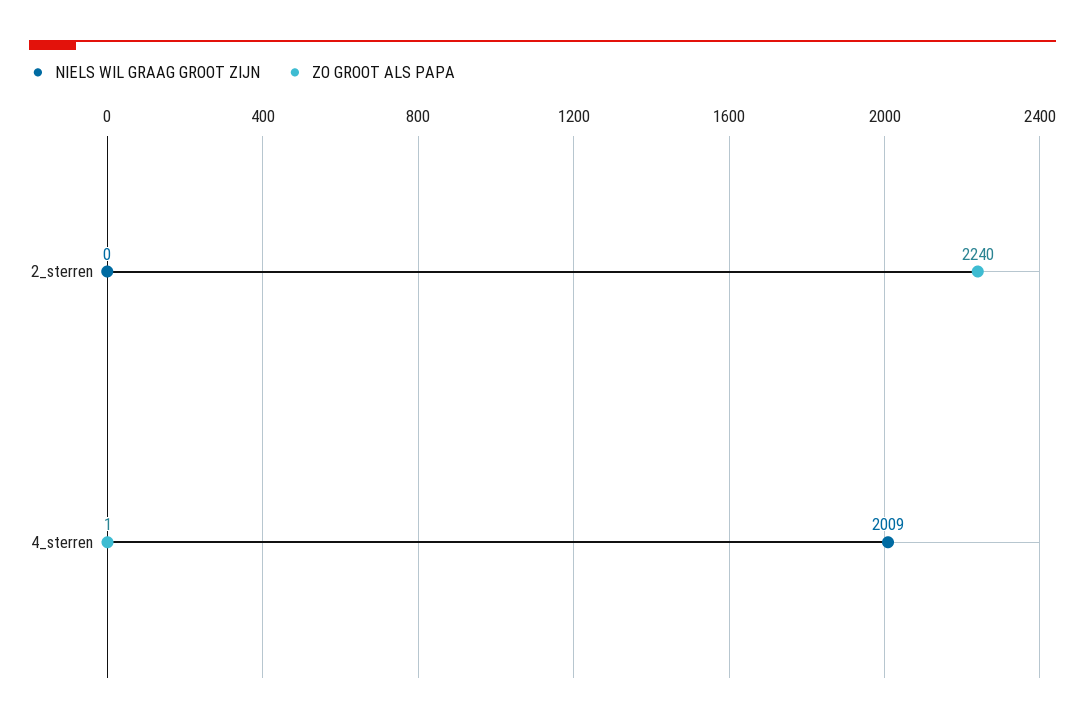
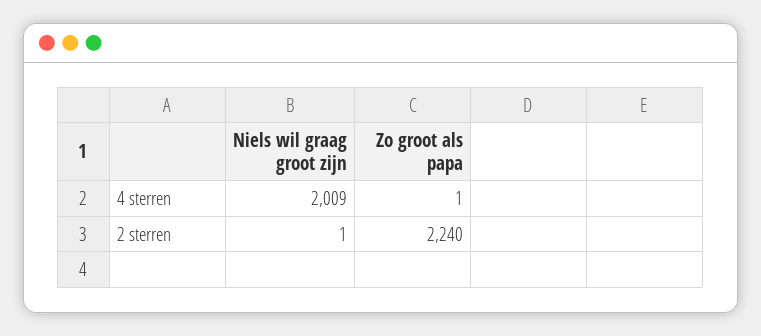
NIELS WIL GRAAG GROOT ZIJN, 2_sterren: 0 -> 1

